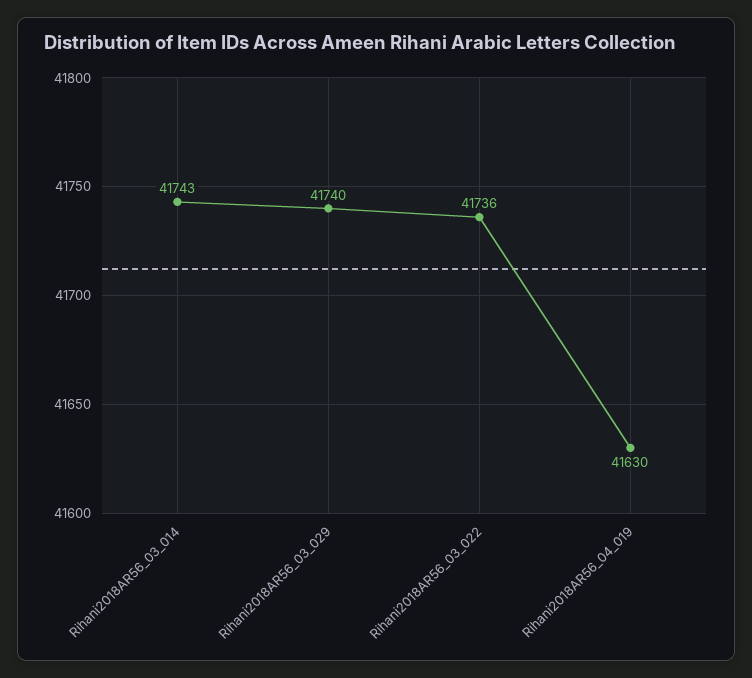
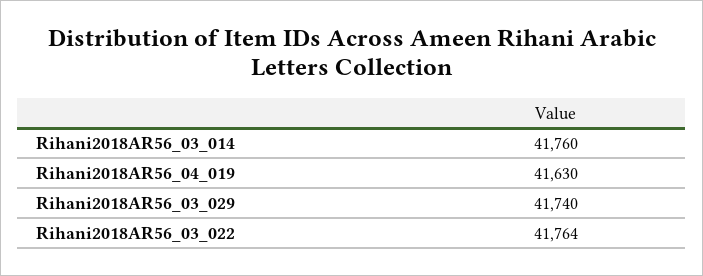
Rihani2018AR56_03_014: 41743 -> 41760
Rihani2018AR56_03_022: 41736 -> 41764

